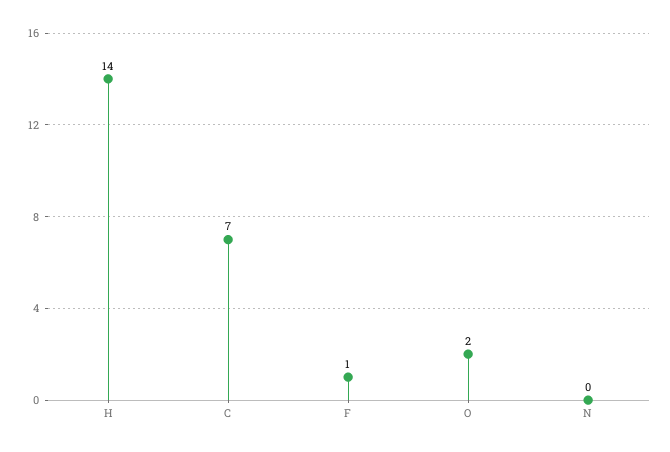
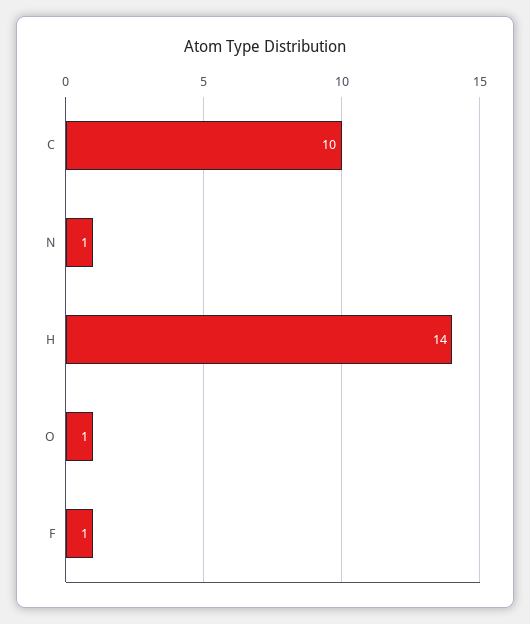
C: 7 -> 10
O: 2 -> 1
N: 0 -> 1

